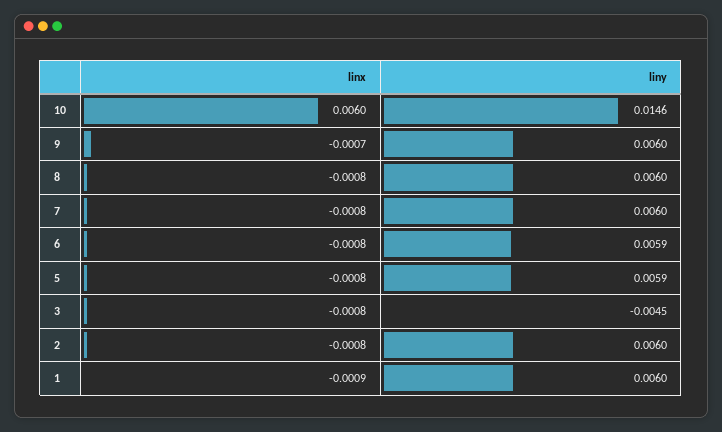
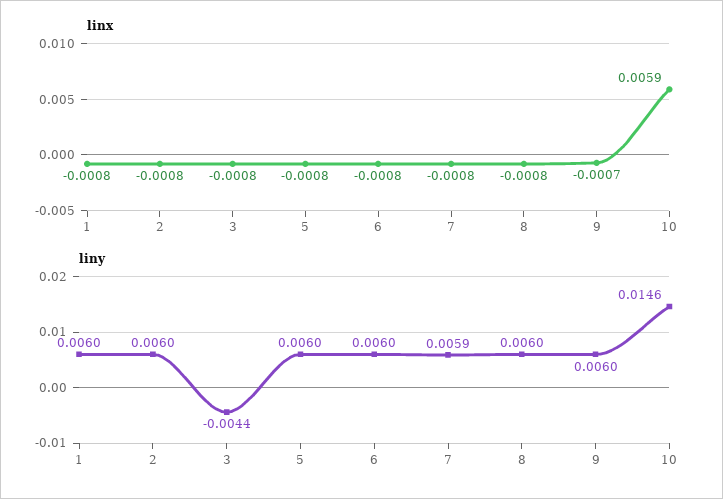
linx, 10: 0.006 -> 0.0059
liny, 7: 0.006 -> 0.0059
liny, 6: 0.0059 -> 0.006
liny, 5: 0.0059 -> 0.006
liny, 3: -0.0045 -> -0.0044
linx, 1: -0.0009 -> -0.0008

